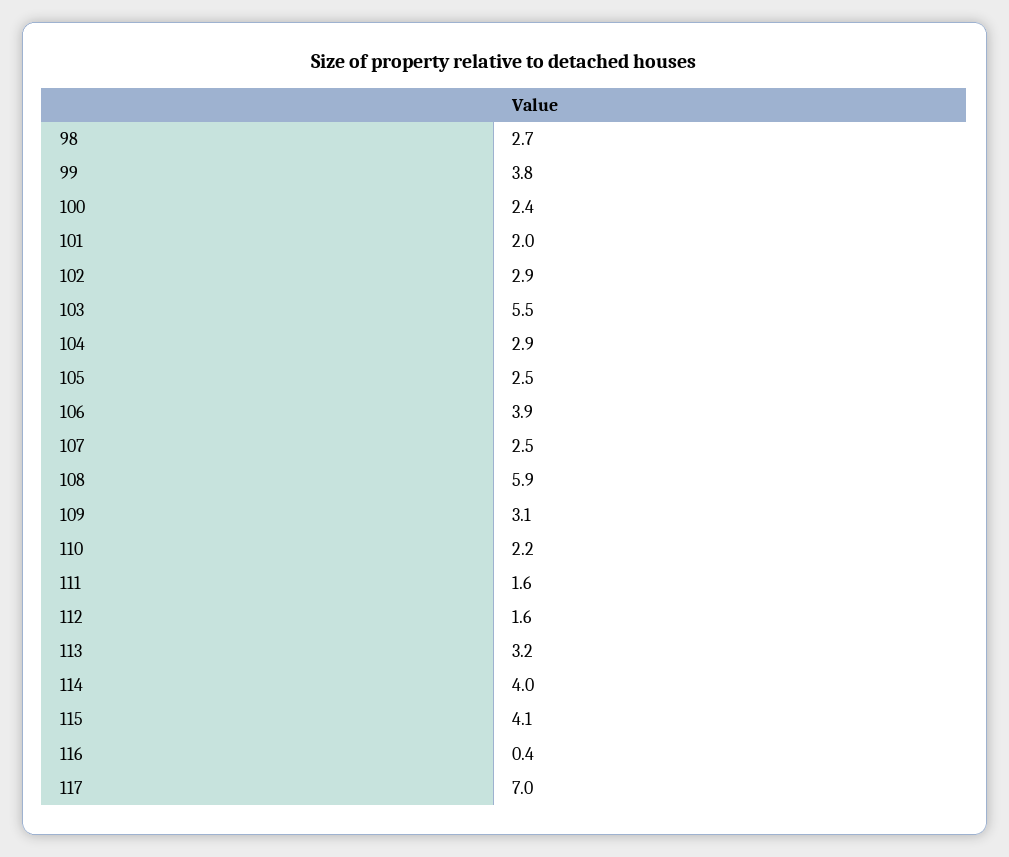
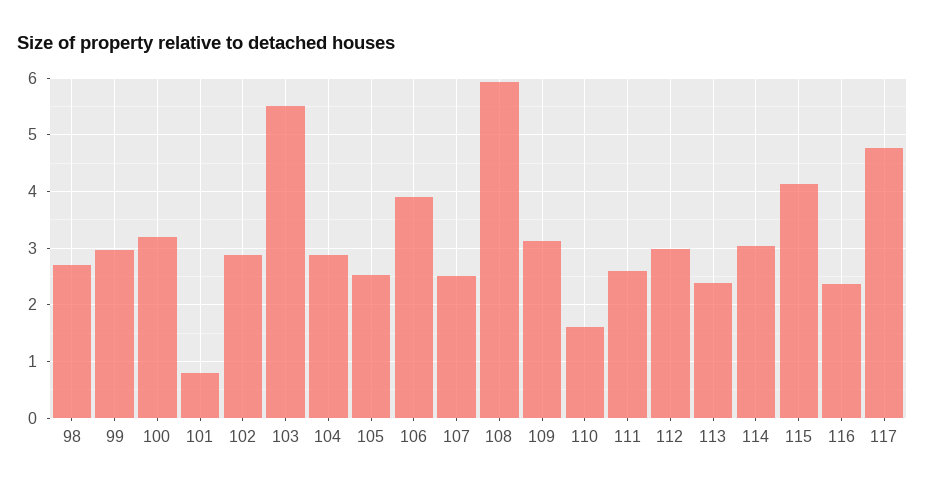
99: 3.8 -> 3
100: 2.4 -> 3.2
101: 2 -> 0.8
110: 2.2 -> 1.6
111: 1.6 -> 2.6
112: 1.6 -> 3
113: 3.2 -> 2.4
114: 4 -> 3
116: 0.4 -> 2.4
117: 7 -> 4.8

